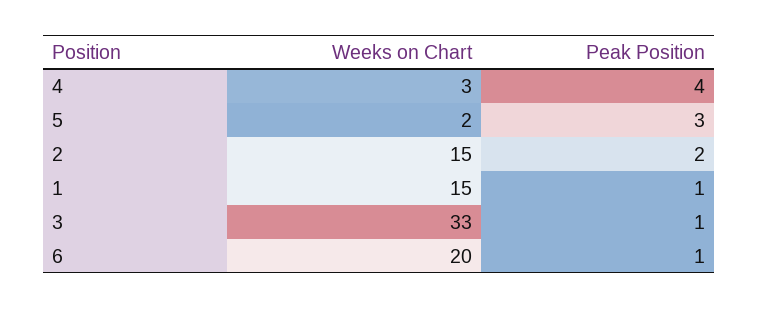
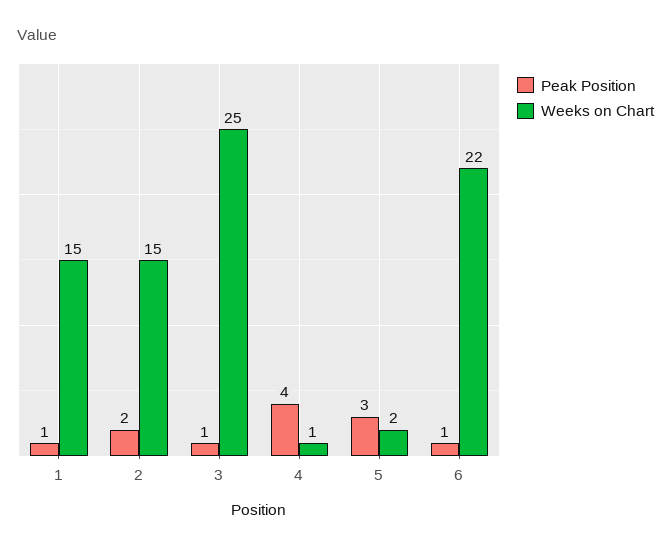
Weeks on Chart, 4: 3 -> 1
Weeks on Chart, 3: 33 -> 25
Weeks on Chart, 6: 20 -> 22

